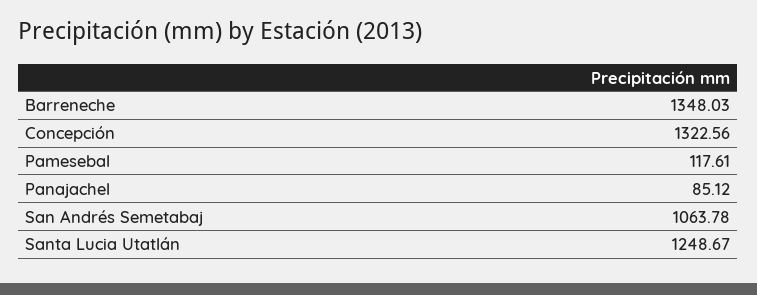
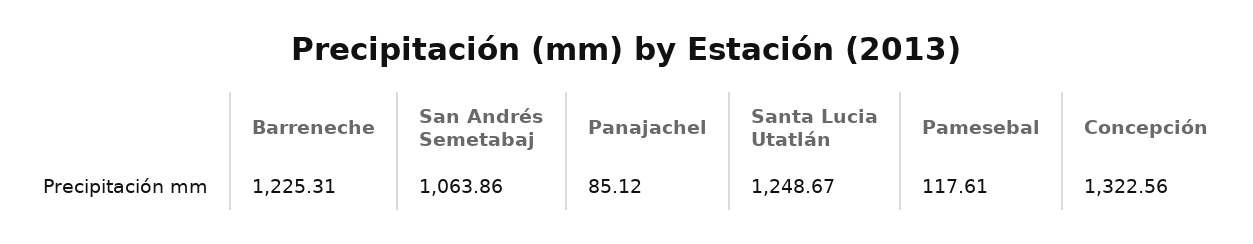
Barreneche: 1348.03 -> 1225.31
San Andrés Semetabaj: 1063.78 -> 1063.86

